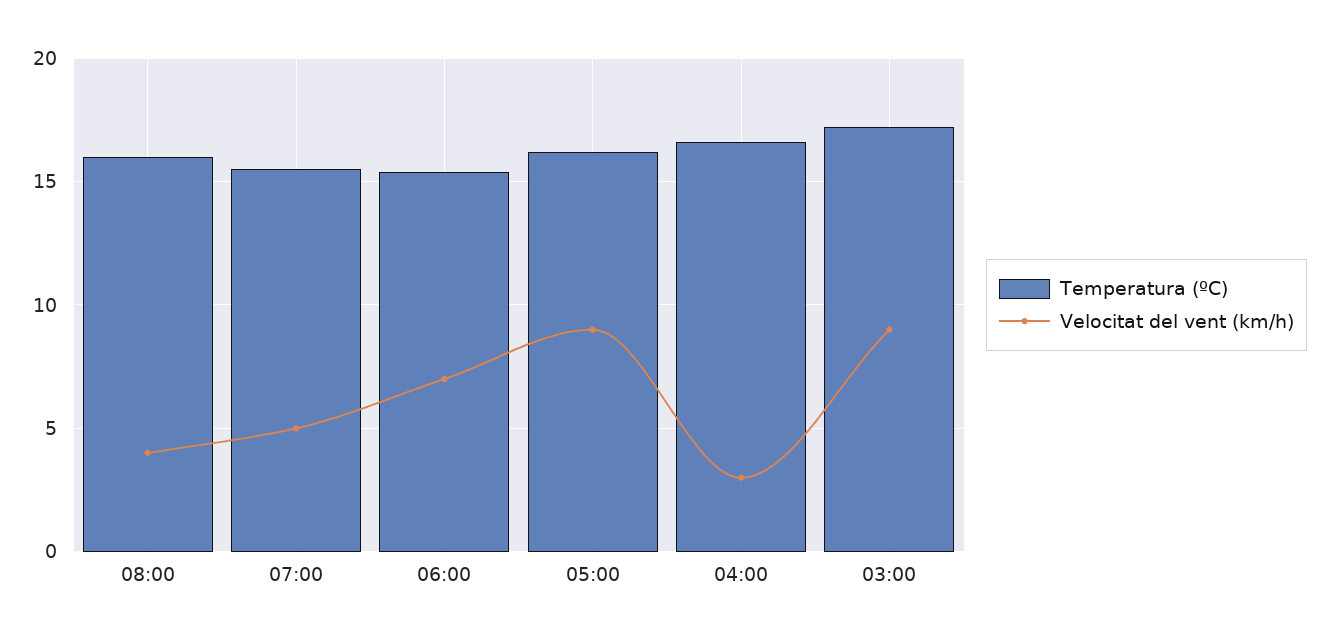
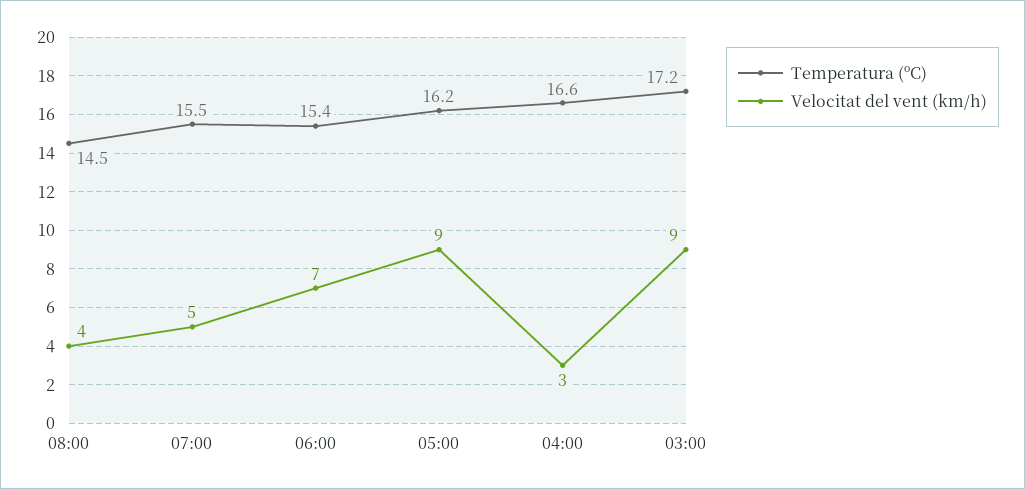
Temperatura (ºC), 08:00: 16 -> 14.5

